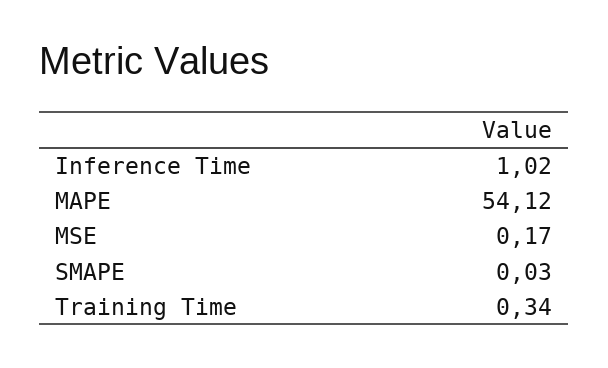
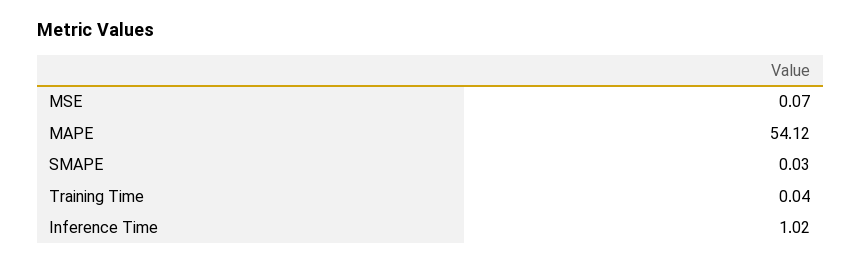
MSE: 0.17 -> 0.07
Training Time: 0.34 -> 0.04

